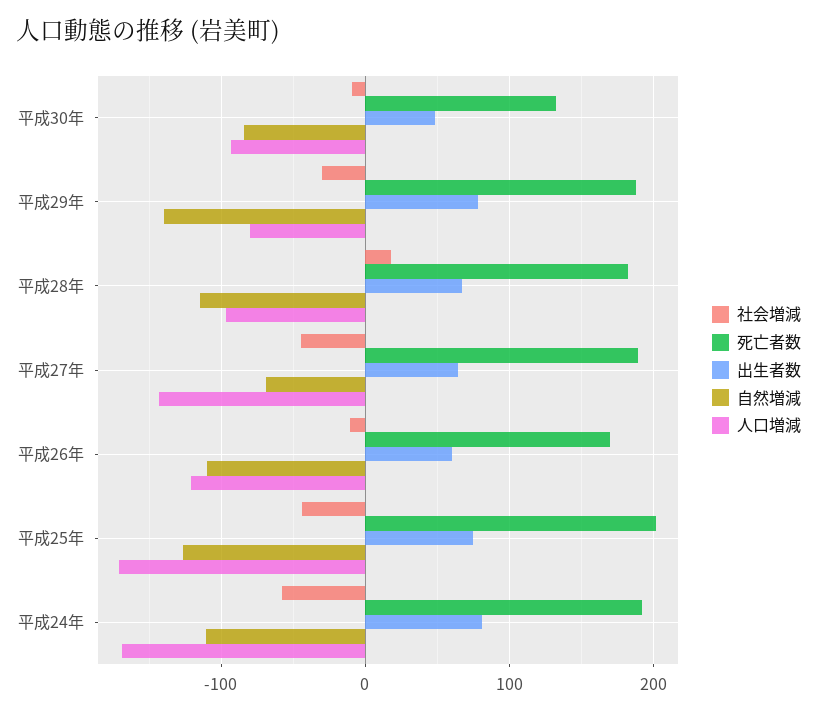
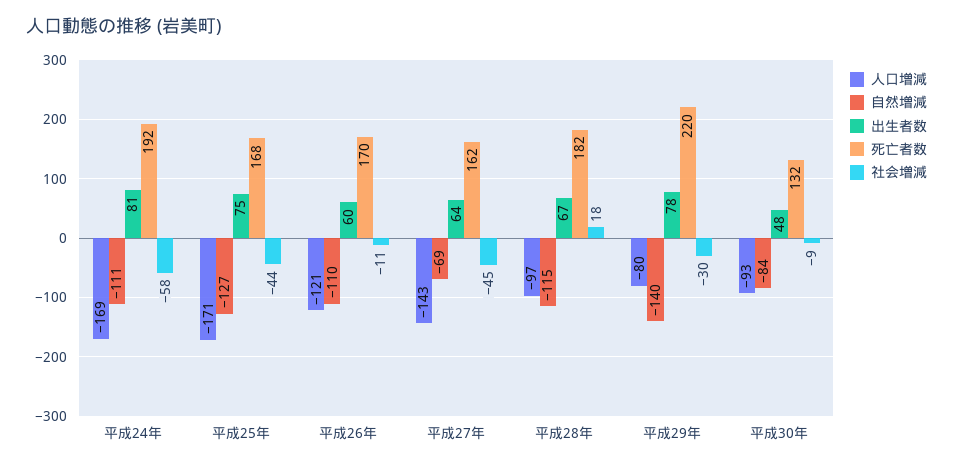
死亡者数, 平成29年: 190 -> 220
死亡者数, 平成27年: 190 -> 162
死亡者数, 平成25年: 200 -> 168

